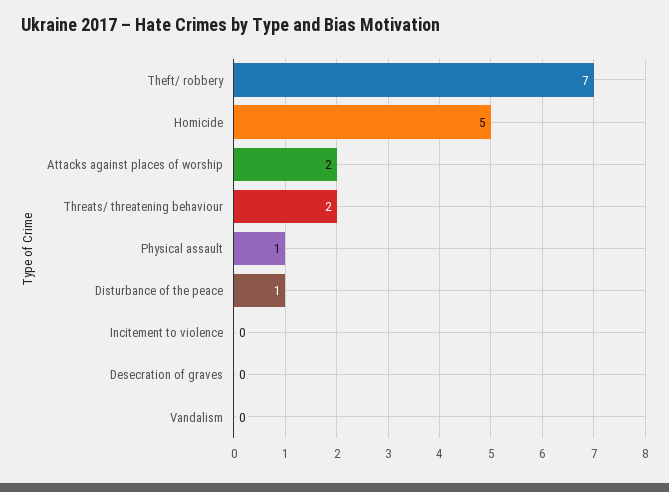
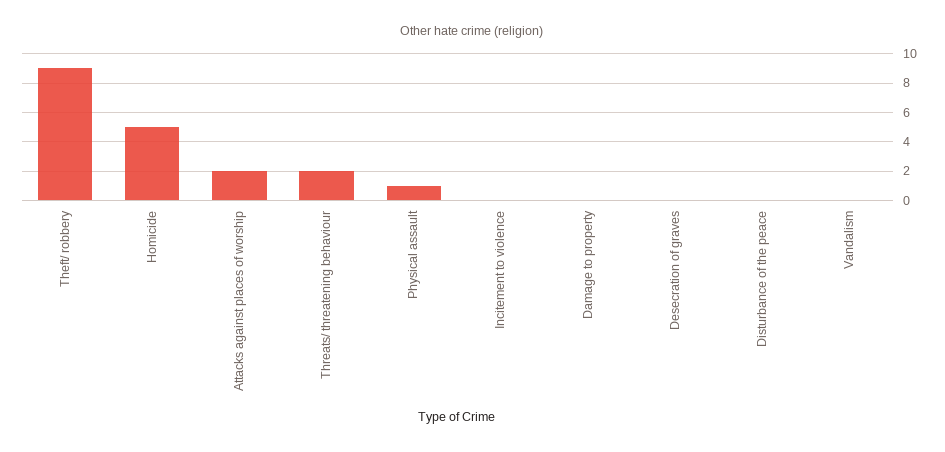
Theft/ robbery: 7 -> 9
Disturbance of the peace: 1 -> 0
Damage to property: none -> 0

